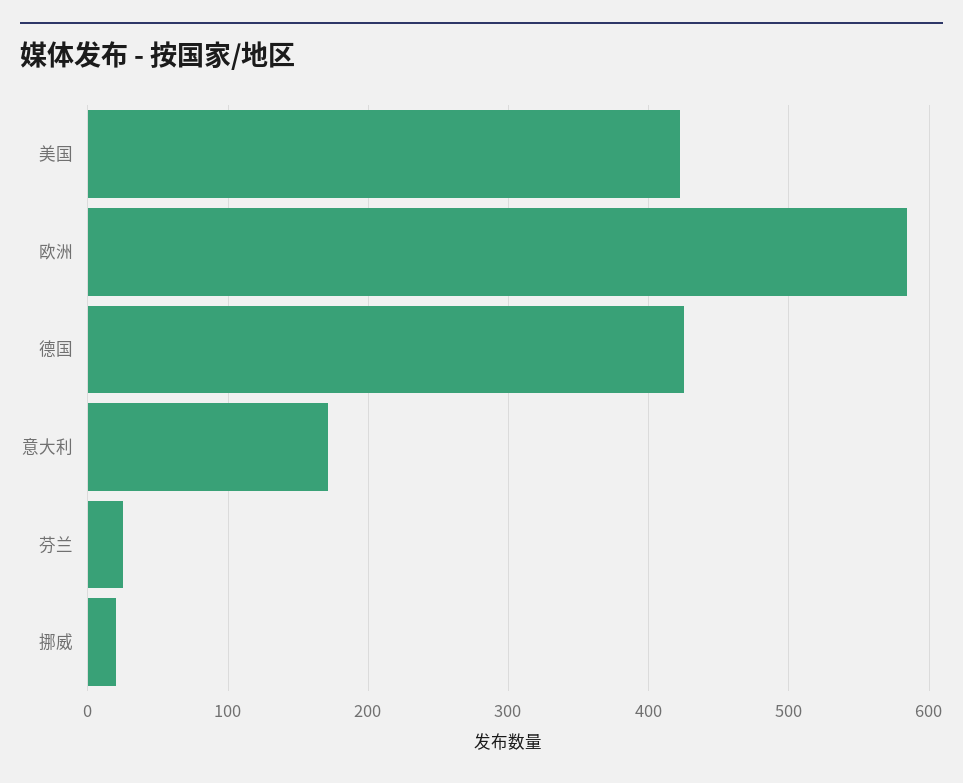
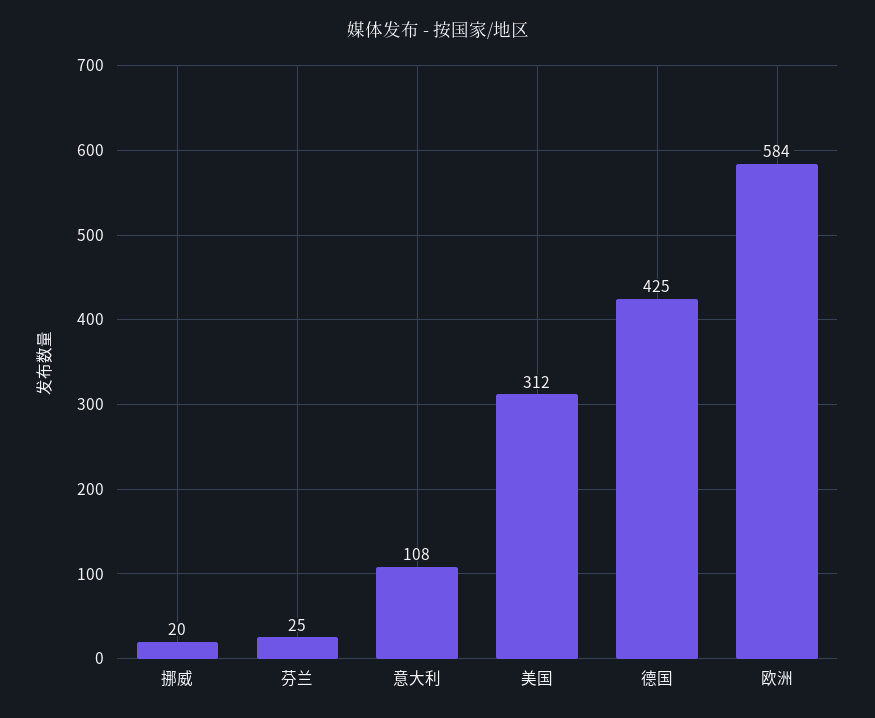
美国: 420 -> 312
意大利: 170 -> 108

